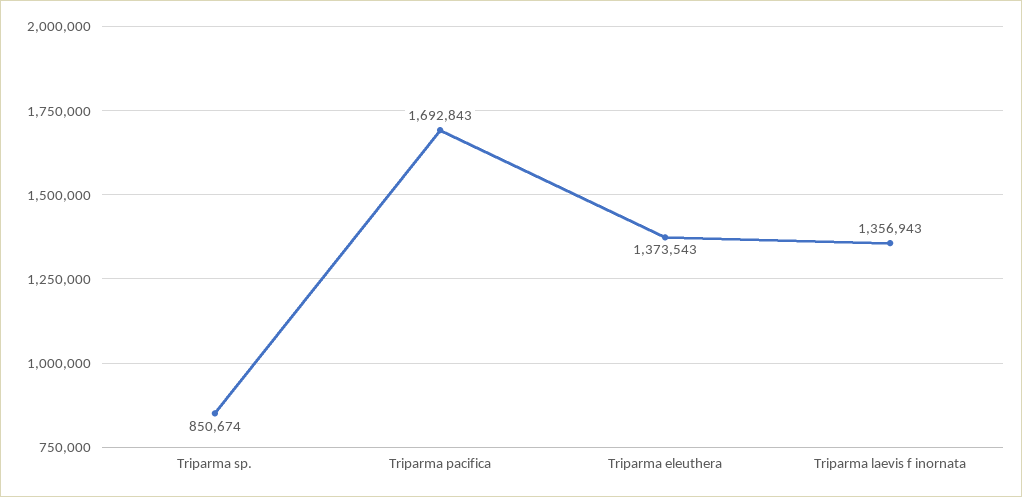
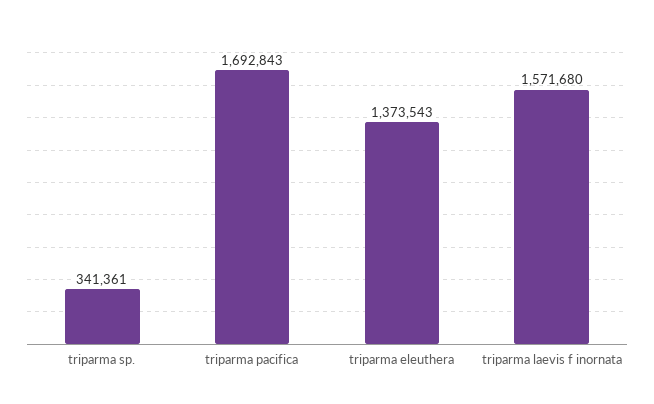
Triparma sp.: 850674 -> 341361
Triparma laevis f inornata: 1356943 -> 1571680

